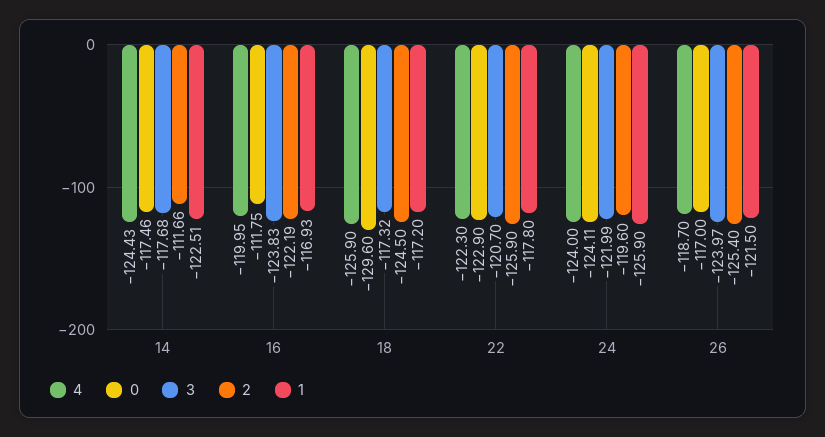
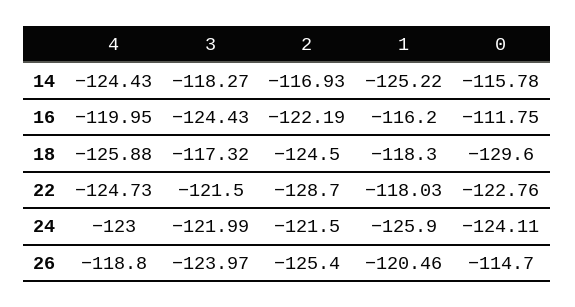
0, 14: -117.46 -> -115.78
3, 14: -117.68 -> -118.27
2, 14: -111.66 -> -116.93
1, 14: -122.51 -> -125.22
3, 16: -123.83 -> -124.43
1, 16: -116.93 -> -116.2
4, 18: -125.9 -> -125.88
1, 18: -117.2 -> -118.3
4, 22: -122.3 -> -124.73
0, 22: -122.9 -> -122.76
3, 22: -120.7 -> -121.5
2, 22: -125.9 -> -128.7
1, 22: -117.8 -> -118.03
4, 24: -124 -> -123
2, 24: -119.6 -> -121.5
4, 26: -118.7 -> -118.8
0, 26: -117 -> -114.7
1, 26: -121.5 -> -120.46

